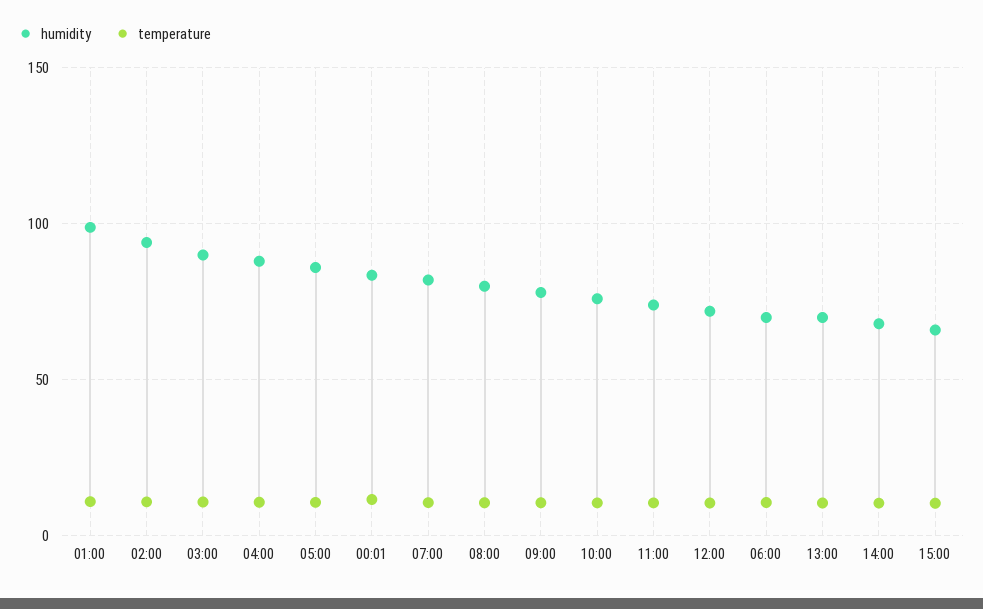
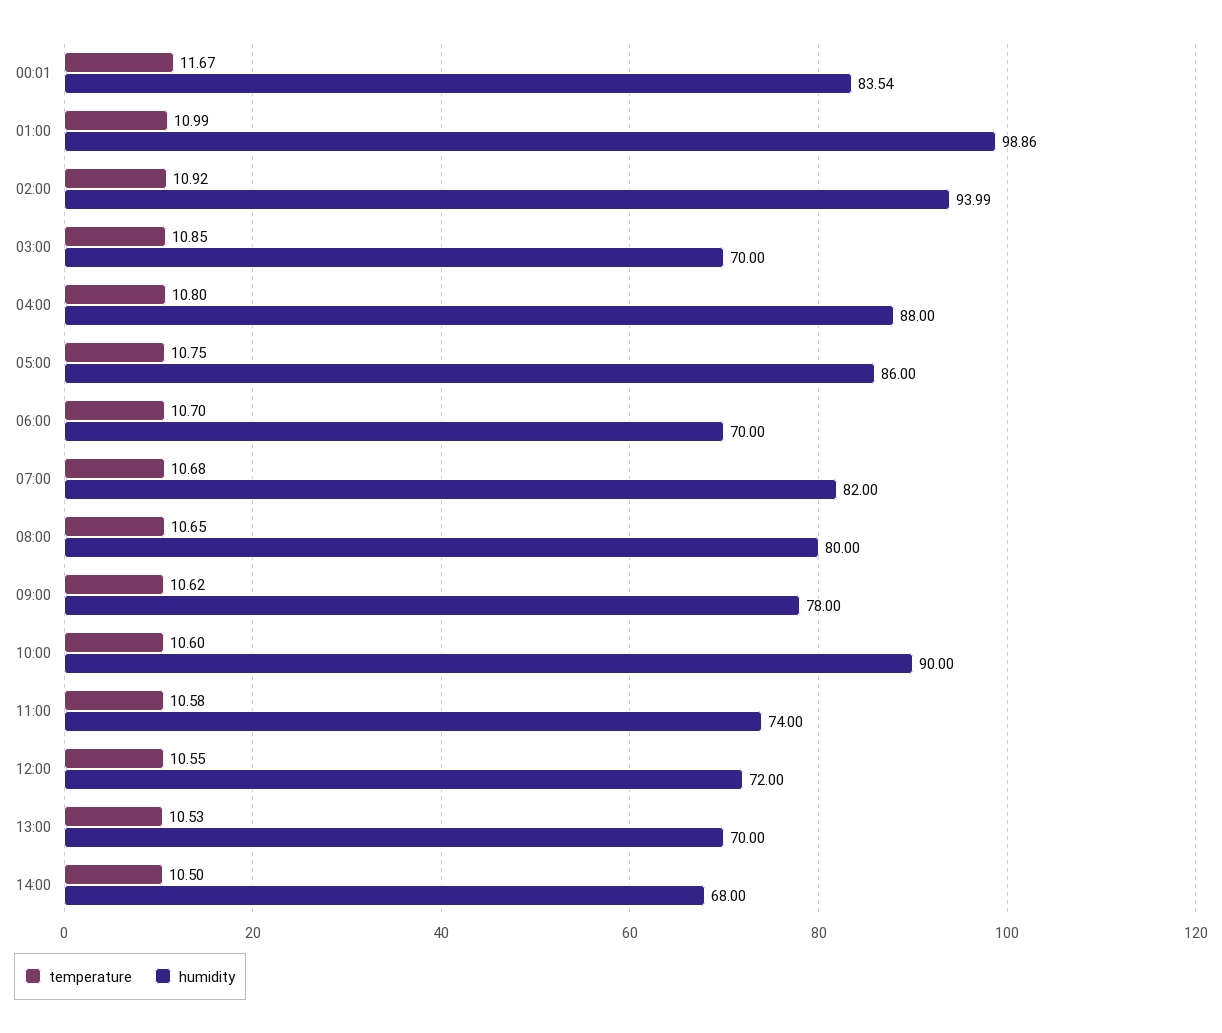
humidity, 03:00: 90 -> 70
humidity, 10:00: 75 -> 90
humidity, 15:00: 65 -> none
temperature, 15:00: 10 -> none

